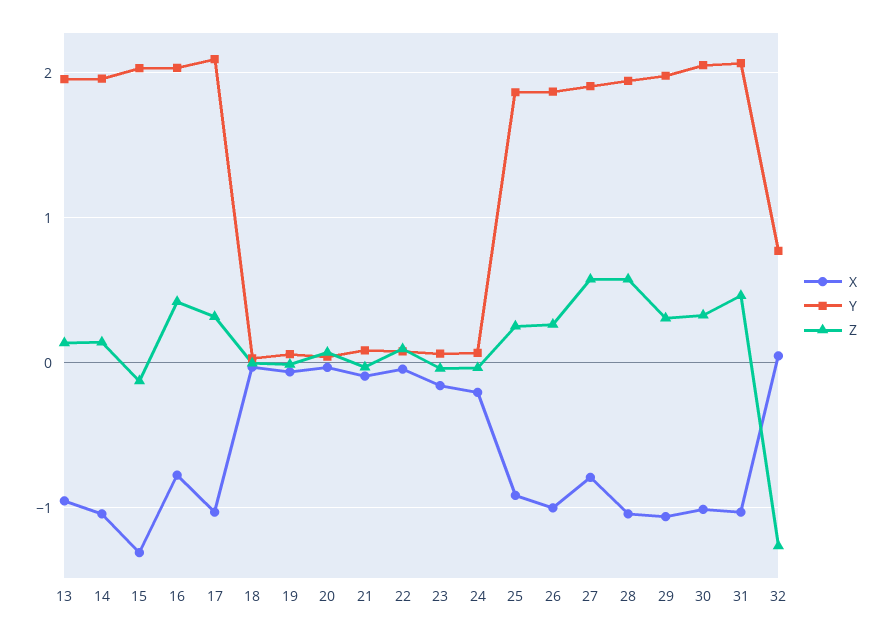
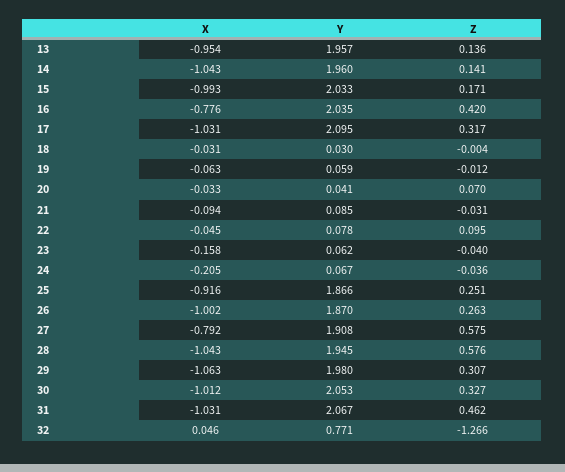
X, 15: -1.3 -> -0.993
Z, 15: -0.1 -> 0.171

